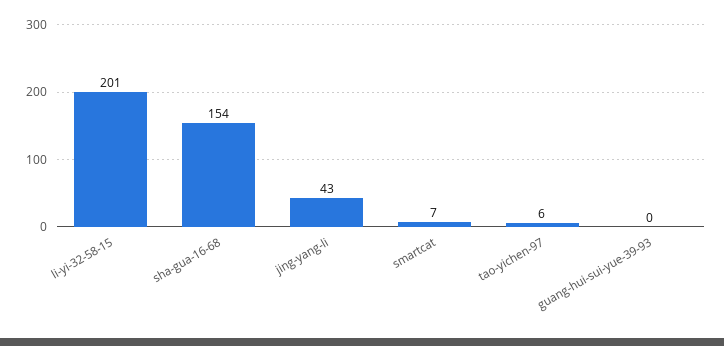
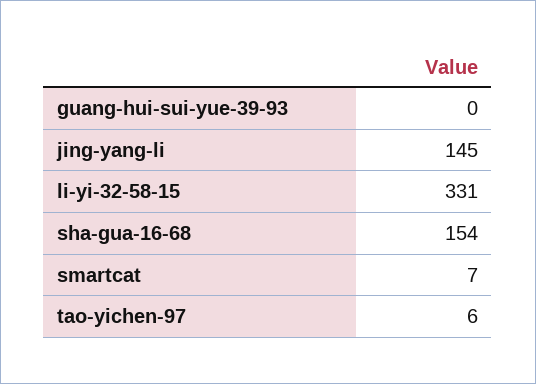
li-yi-32-58-15: 201 -> 331
jing-yang-li: 43 -> 145

